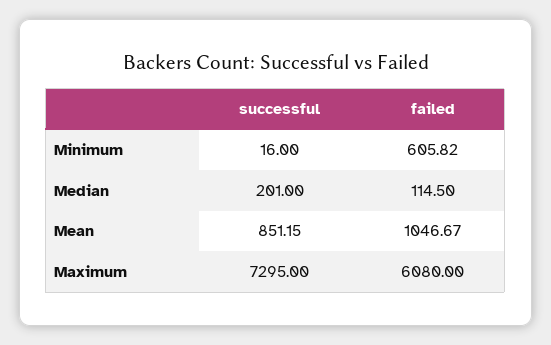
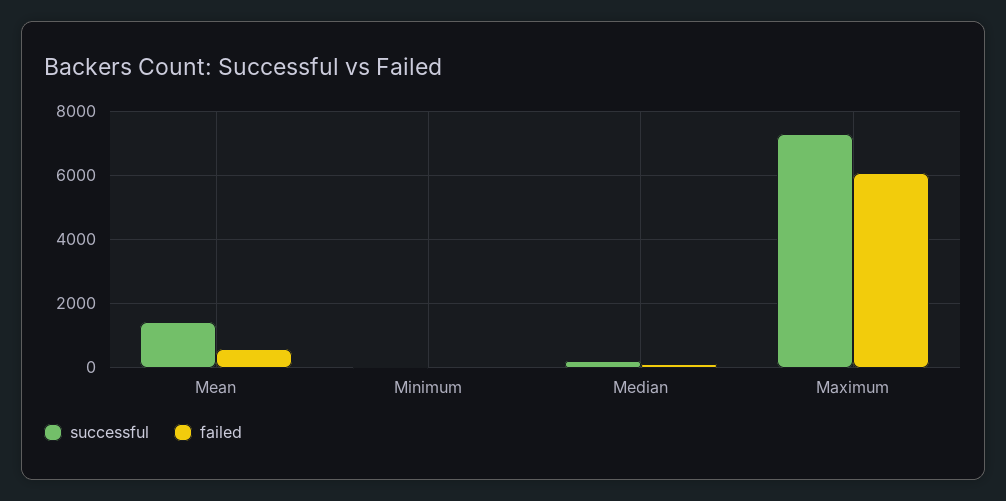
failed, Minimum: 605.82 -> 0
successful, Mean: 851.15 -> 1400
failed, Mean: 1046.67 -> 600

